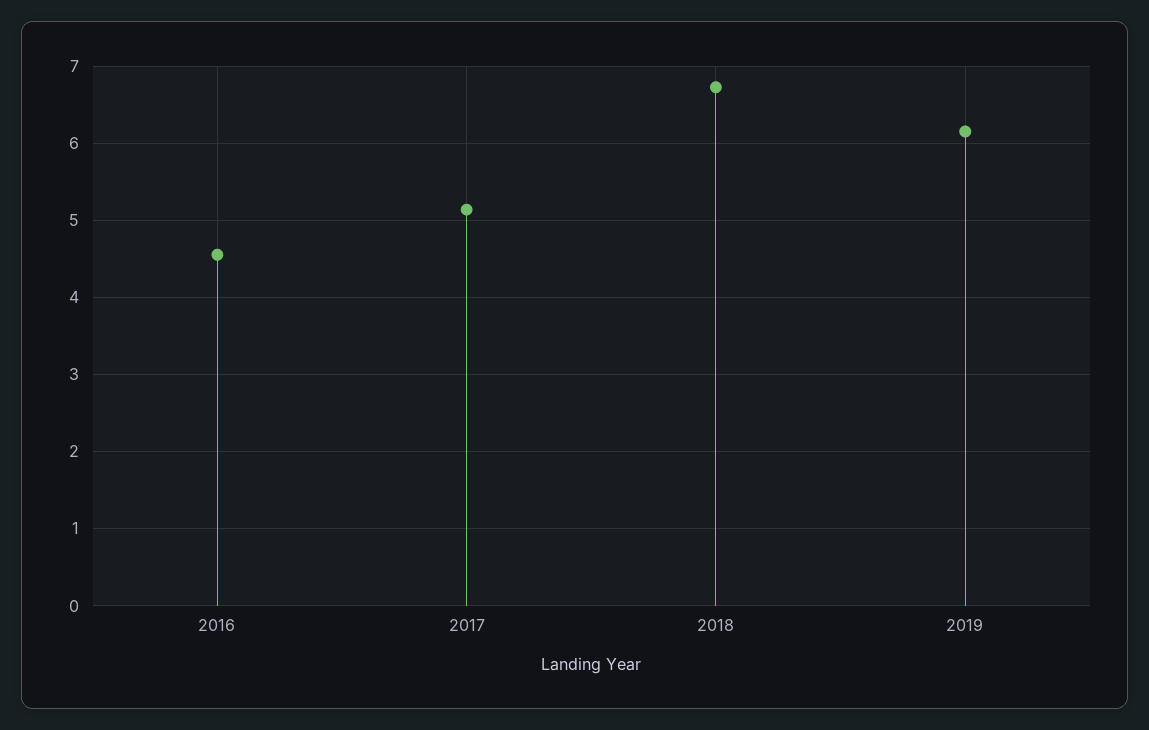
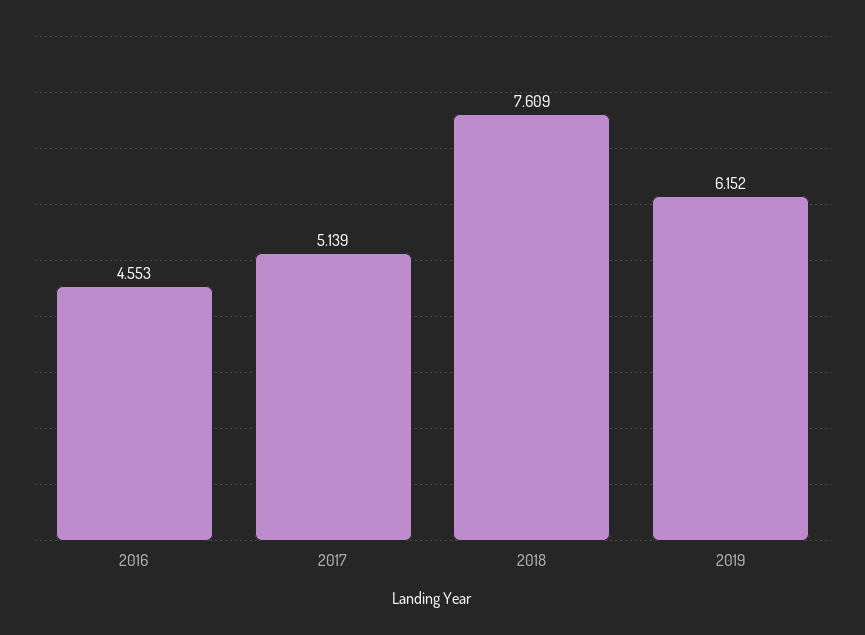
2018: 6.7 -> 7.609

